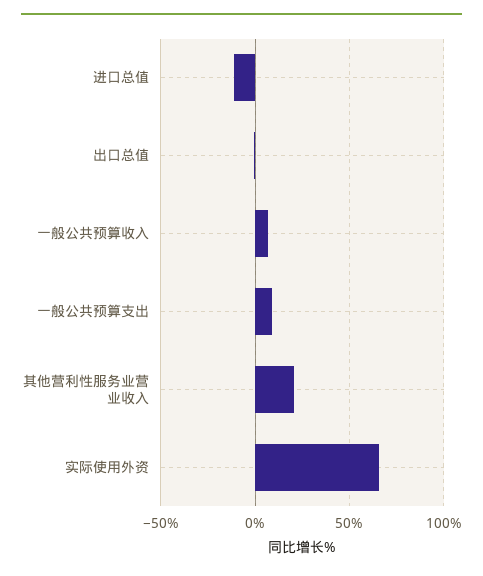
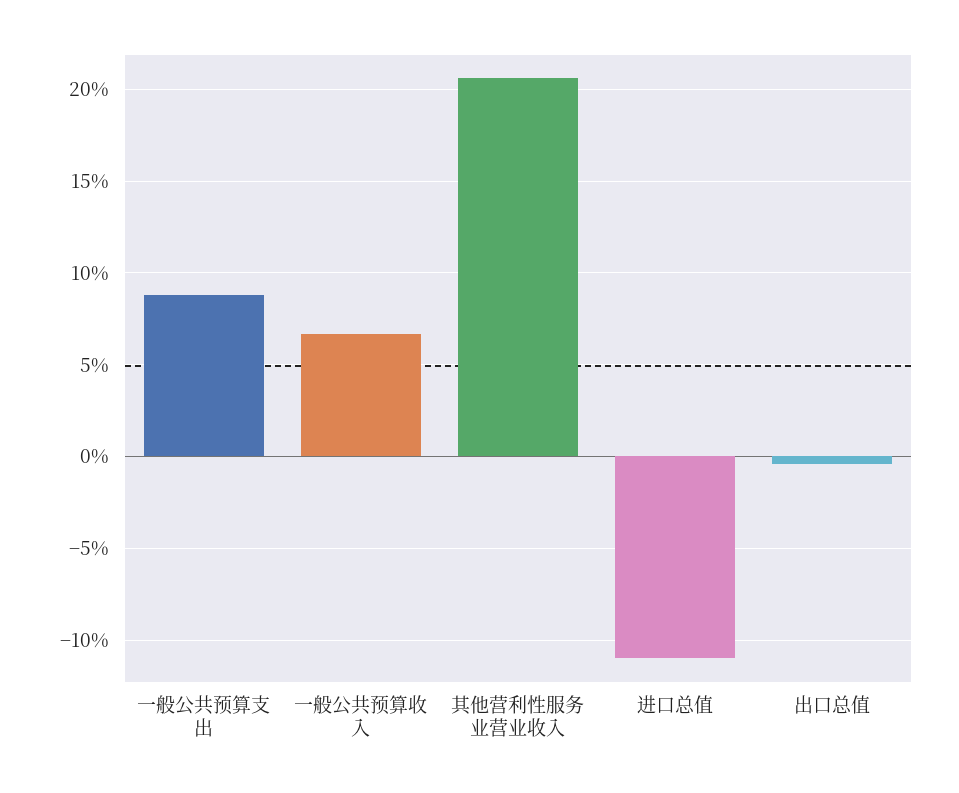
实际使用外资: 65 -> none

